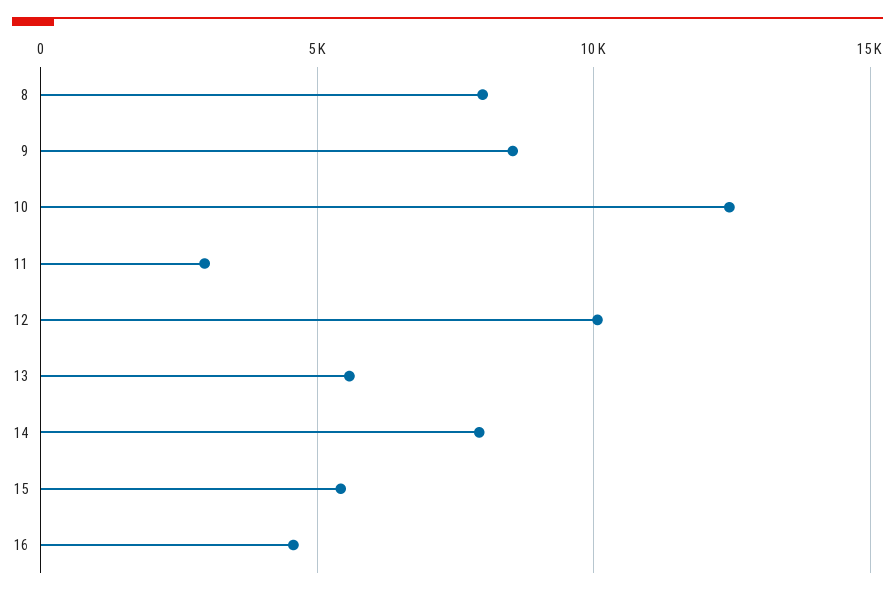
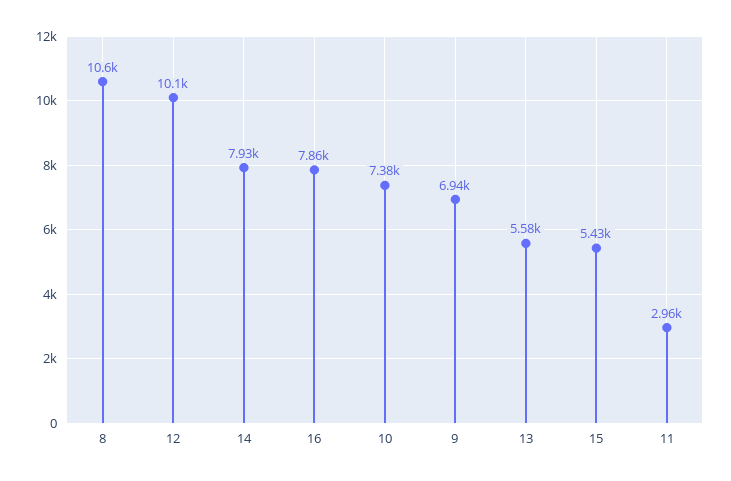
8: 8000 -> 10600
9: 8500 -> 6940
10: 12500 -> 7380
16: 4500 -> 7860

